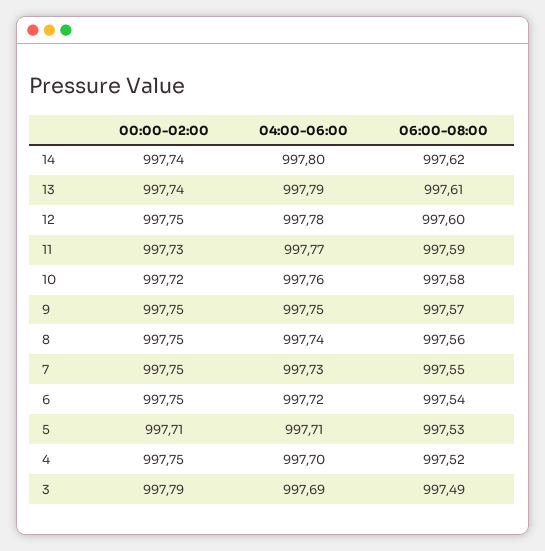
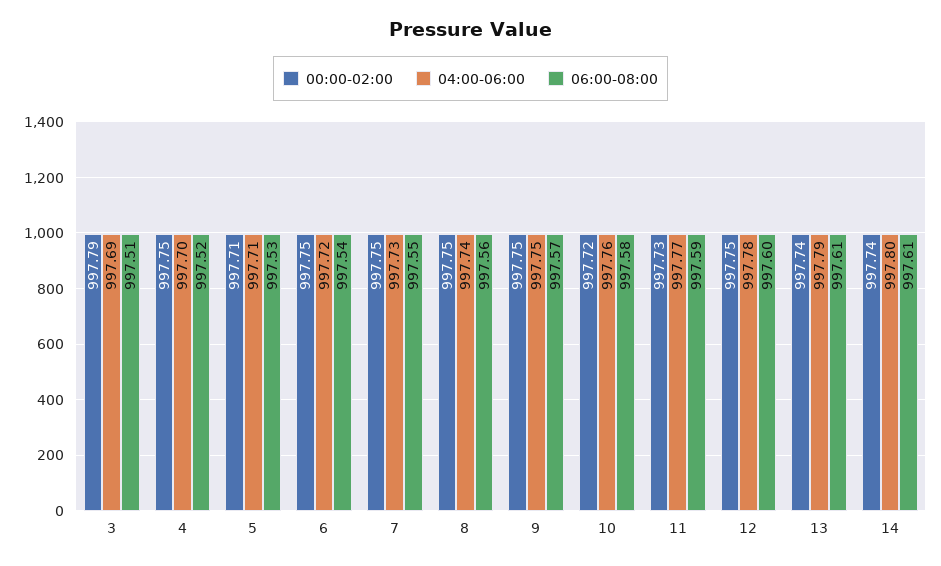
06:00-08:00, 14: 997.62 -> 997.61
06:00-08:00, 3: 997.49 -> 997.51

